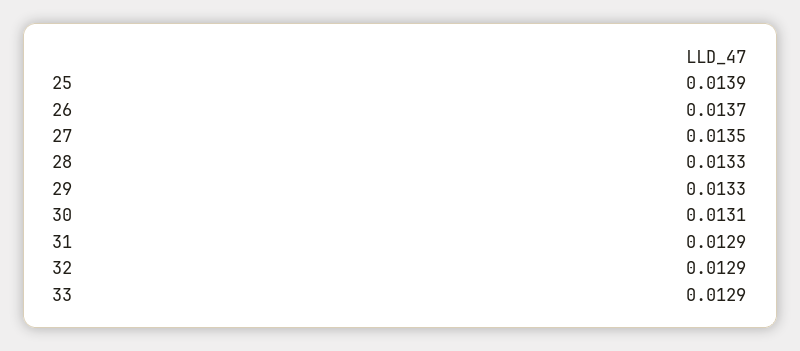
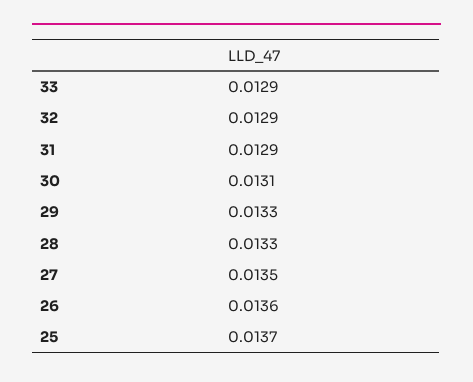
25: 0.0139 -> 0.0137
26: 0.0137 -> 0.0136

